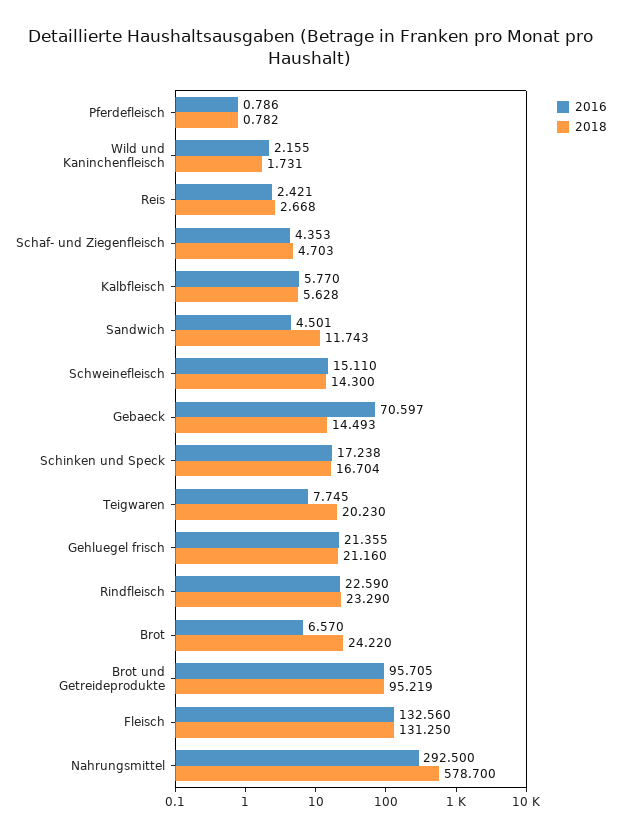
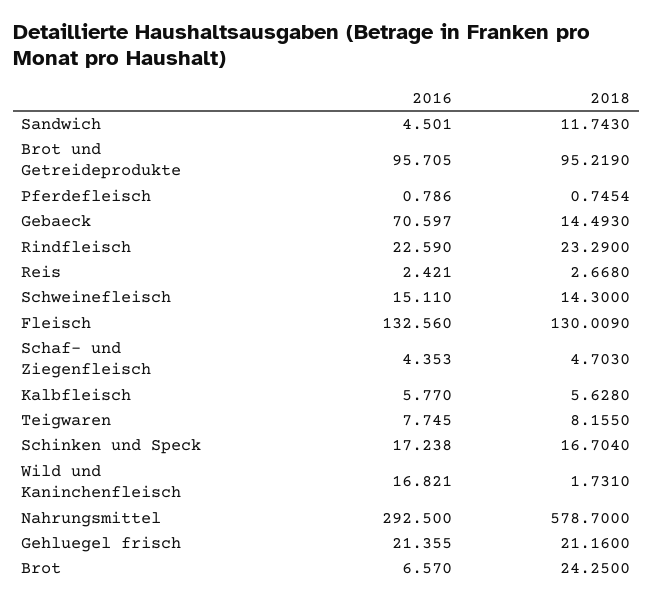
2018, Pferdefleisch: 0.782 -> 0.7454
2016, Wild und Kaninchenfleisch: 2.155 -> 16.821
2018, Teigwaren: 20.23 -> 8.155
2018, Brot: 24.22 -> 24.25
2018, Fleisch: 131.25 -> 130.009

